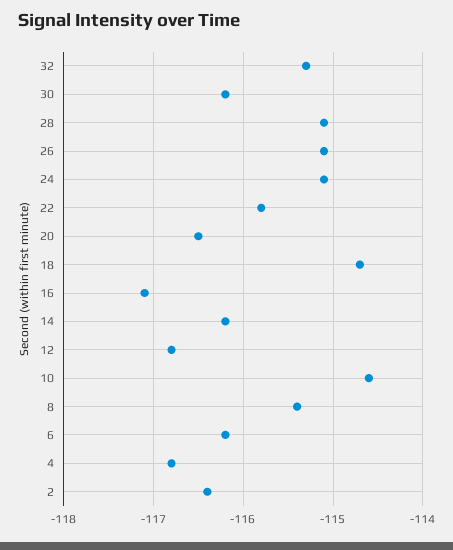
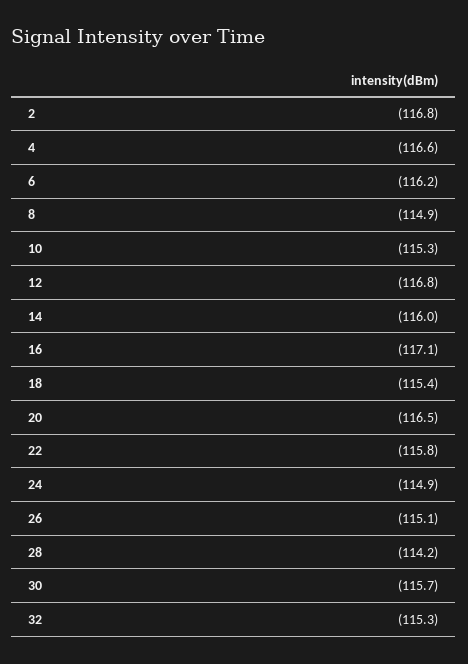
30: -116.2 -> -115.7
28: -115.1 -> -114.2
24: -115.1 -> -114.9
18: -114.7 -> -115.4
14: -116.2 -> -116
10: -114.6 -> -115.3
8: -115.4 -> -114.9
4: -116.8 -> -116.6
2: -116.4 -> -116.8

